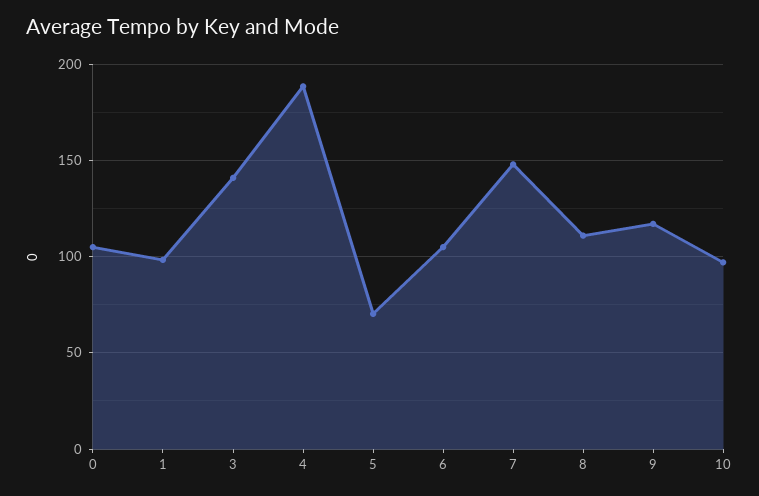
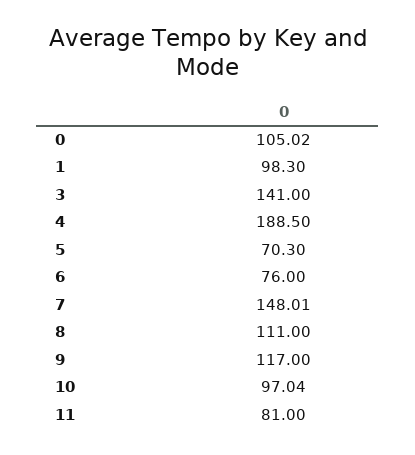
6: 105 -> 76
11: none -> 81

